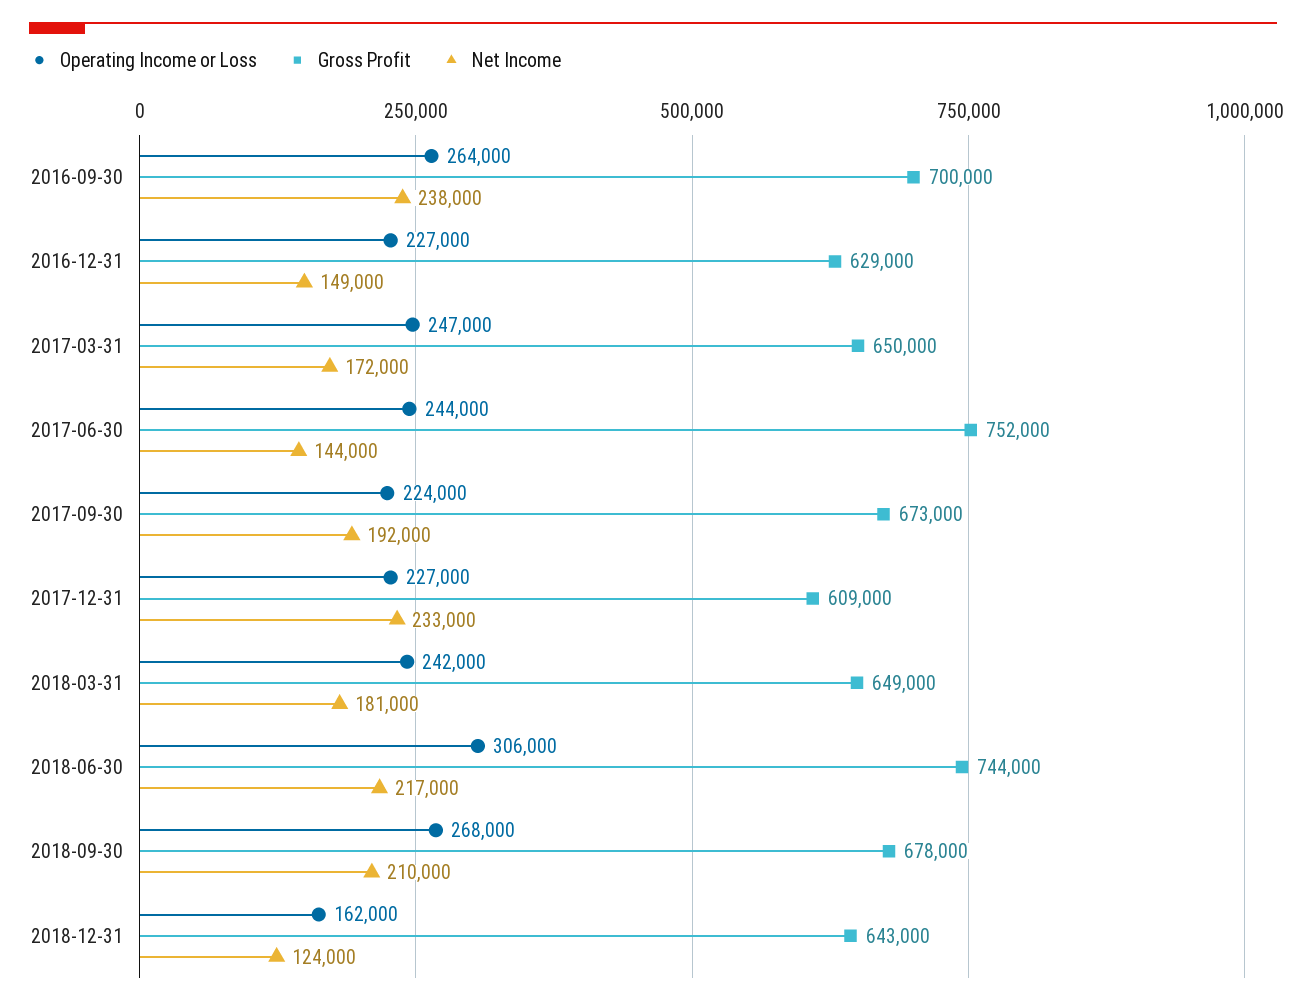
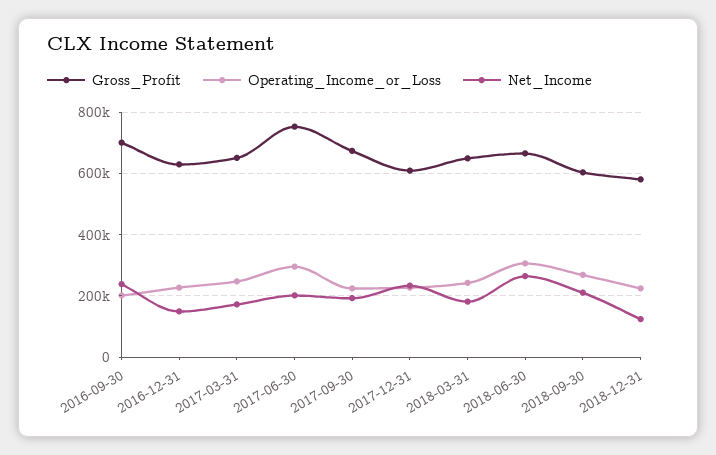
Operating Income or Loss, 2016-09-30: 264000 -> 200000
Operating Income or Loss, 2017-06-30: 244000 -> 300000
Net Income, 2017-06-30: 144000 -> 200000
Gross Profit, 2018-06-30: 744000 -> 660000
Net Income, 2018-06-30: 217000 -> 260000
Gross Profit, 2018-09-30: 678000 -> 600000
Operating Income or Loss, 2018-12-31: 162000 -> 220000
Gross Profit, 2018-12-31: 643000 -> 580000

